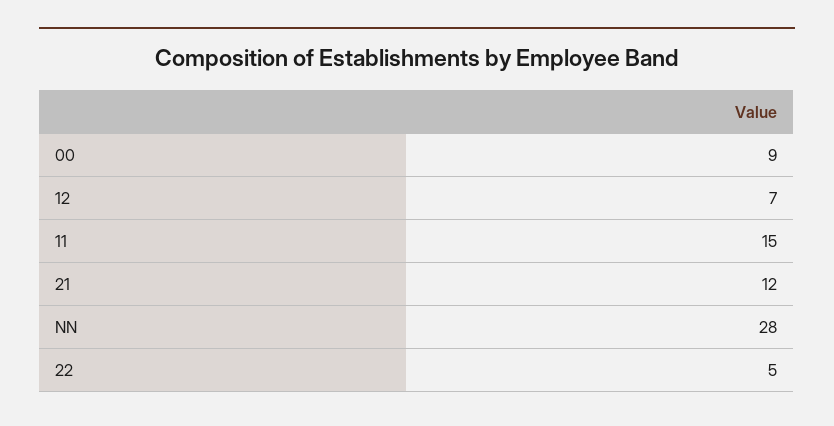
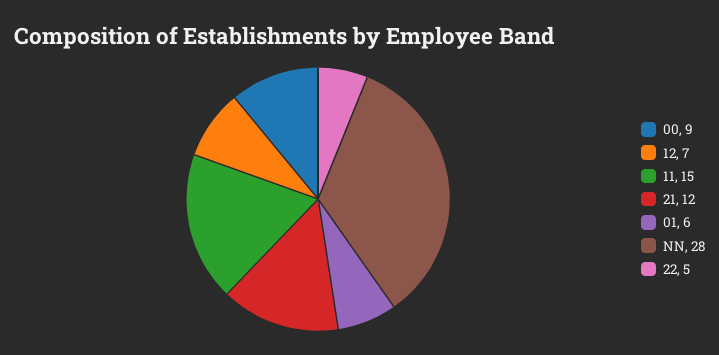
01: none -> 6

